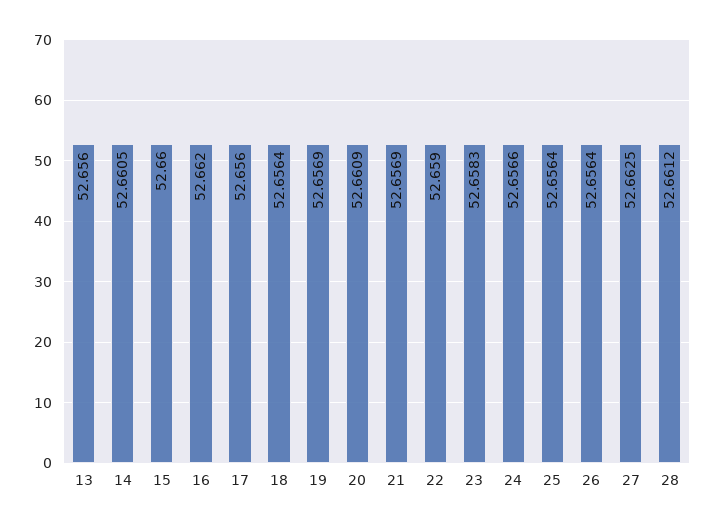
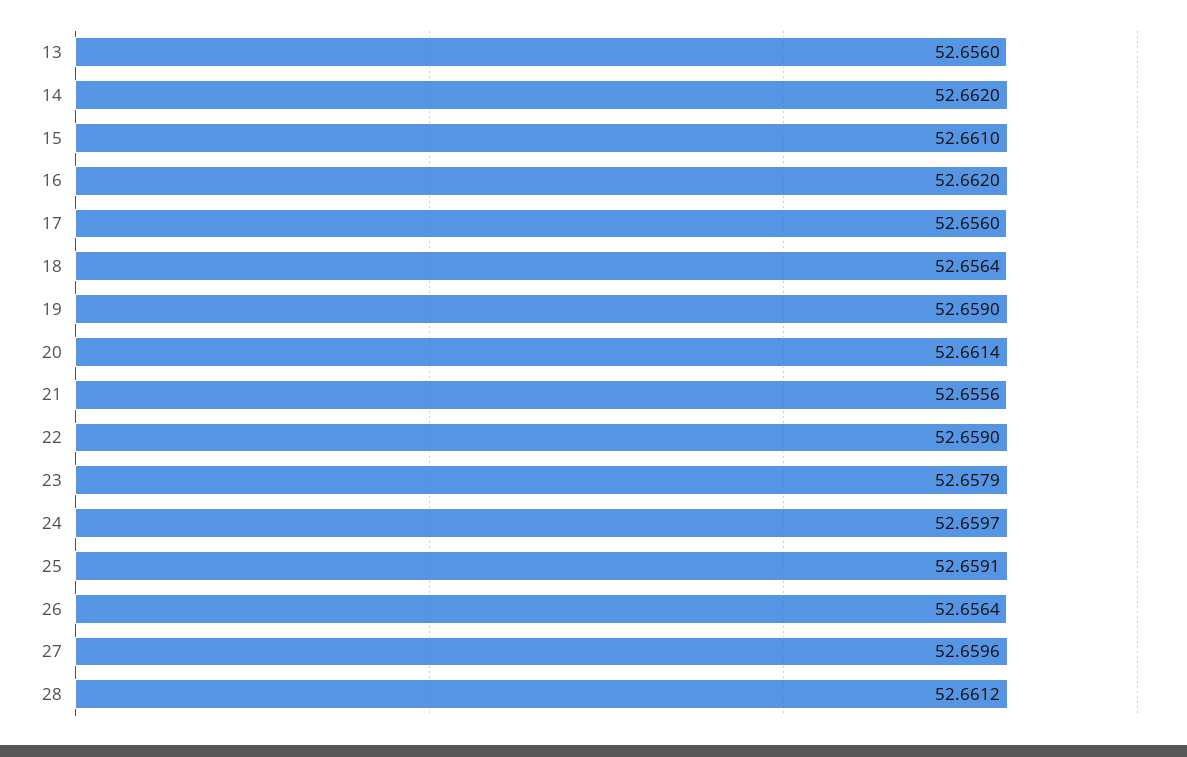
14: 52.6605 -> 52.662
15: 52.66 -> 52.661
19: 52.6569 -> 52.659
20: 52.6609 -> 52.6614
21: 52.6569 -> 52.6556
23: 52.6583 -> 52.6579
24: 52.6566 -> 52.6597
25: 52.6564 -> 52.6591
27: 52.6625 -> 52.6596

